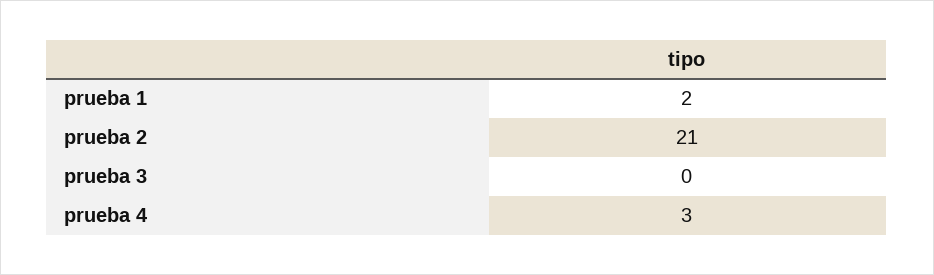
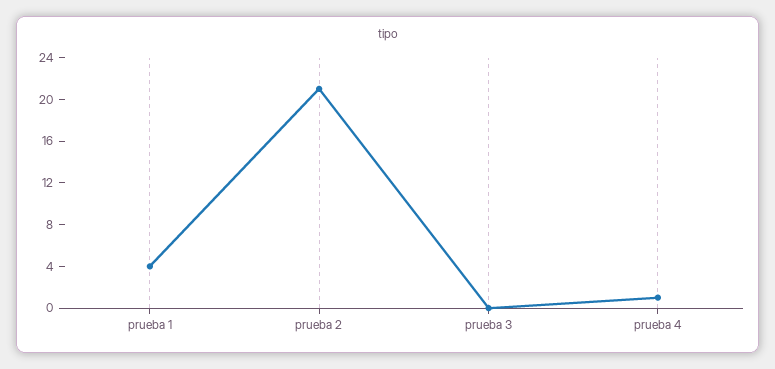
prueba 1: 2 -> 4
prueba 4: 3 -> 1

